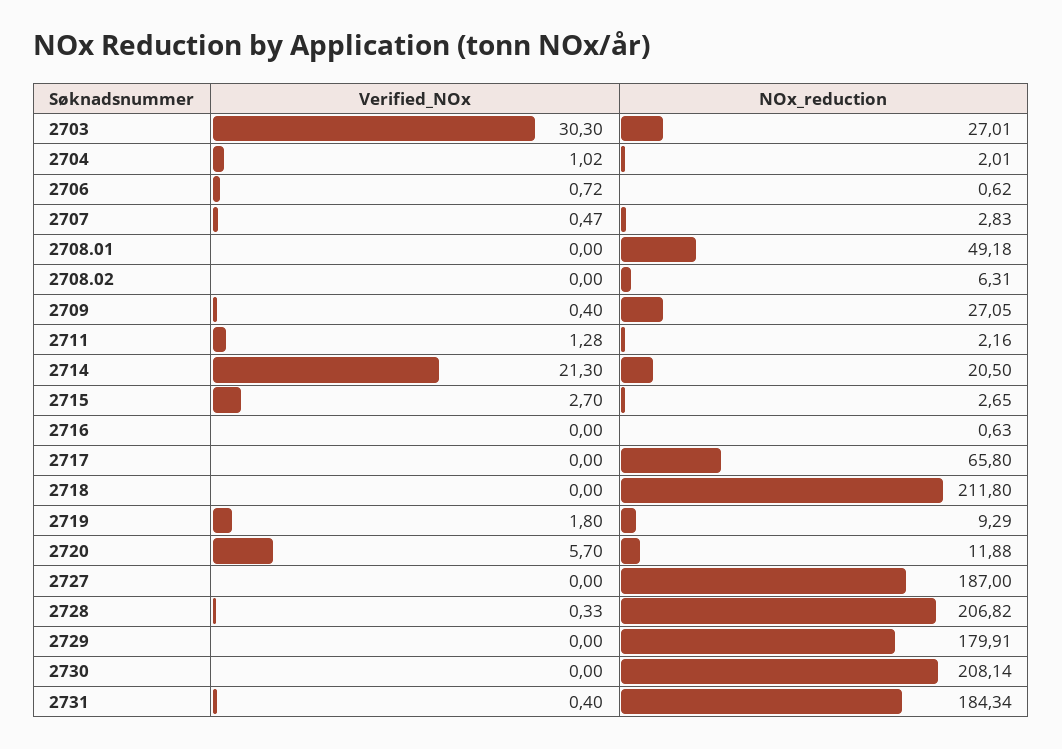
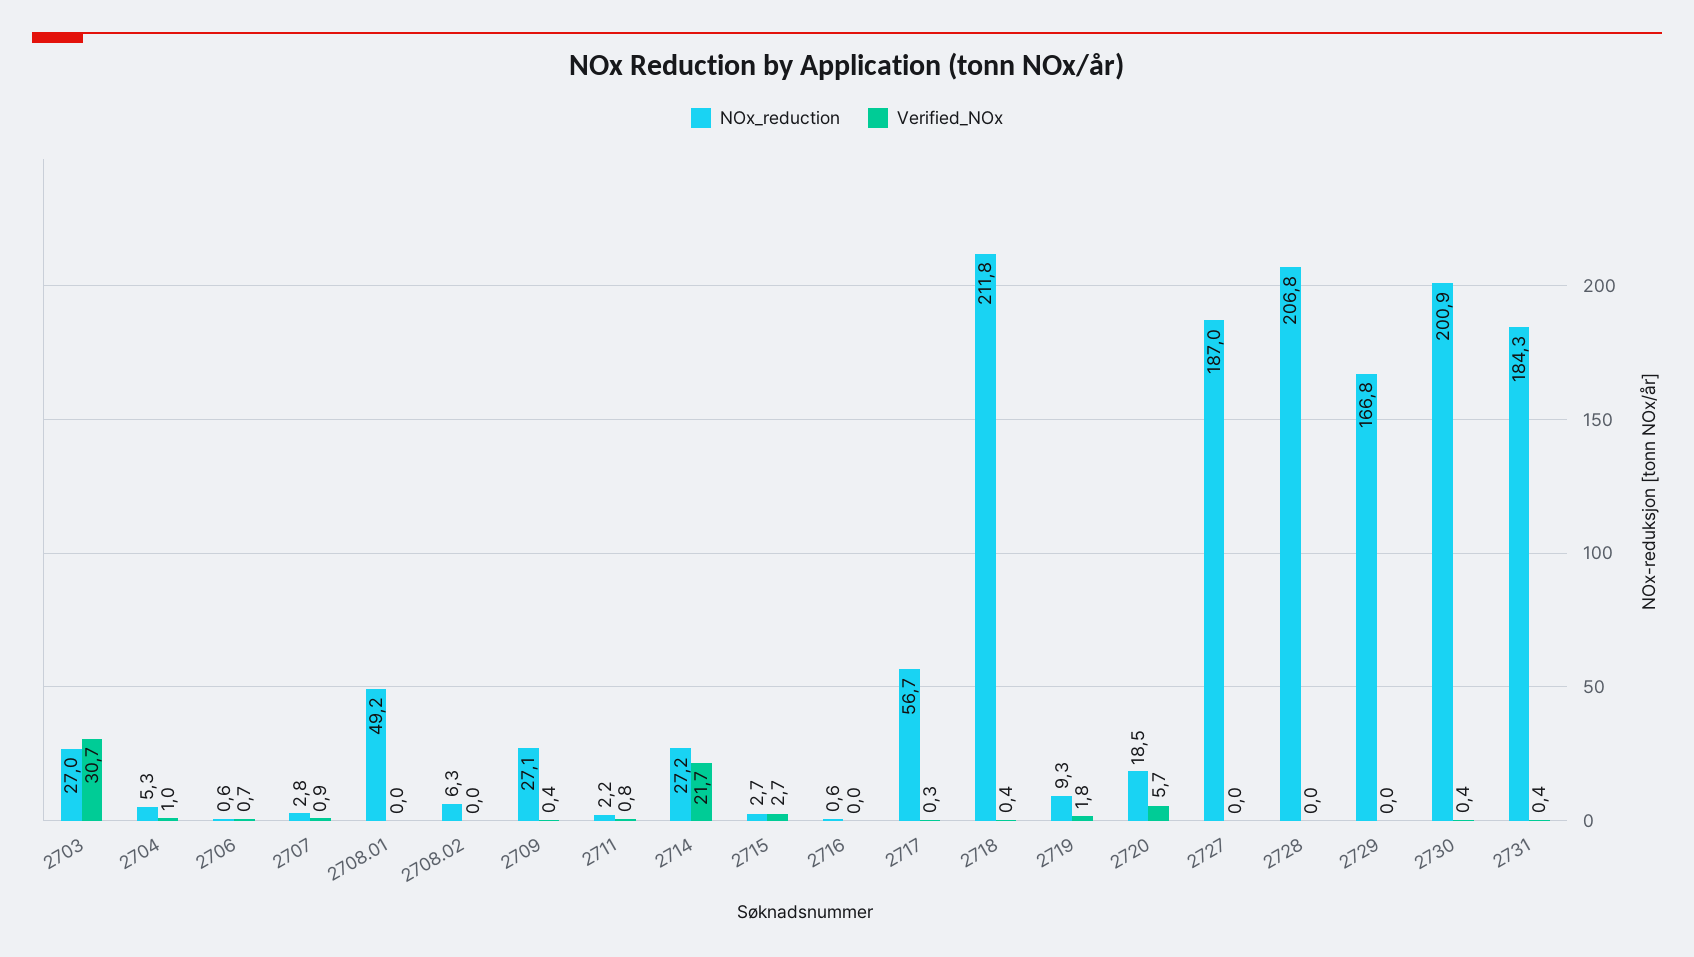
Verified_NOx, 2703: 30.3 -> 30.7
NOx_reduction, 2704: 2.01 -> 5.3
Verified_NOx, 2707: 0.47 -> 0.9
Verified_NOx, 2711: 1.28 -> 0.8
Verified_NOx, 2714: 21.3 -> 21.7
NOx_reduction, 2714: 20.5 -> 27.2
Verified_NOx, 2717: 0 -> 0.3
NOx_reduction, 2717: 65.8 -> 56.7
Verified_NOx, 2718: 0 -> 0.4
NOx_reduction, 2720: 11.88 -> 18.5
Verified_NOx, 2728: 0.33 -> 0
NOx_reduction, 2729: 179.91 -> 166.8
Verified_NOx, 2730: 0 -> 0.4
NOx_reduction, 2730: 208.14 -> 200.9

